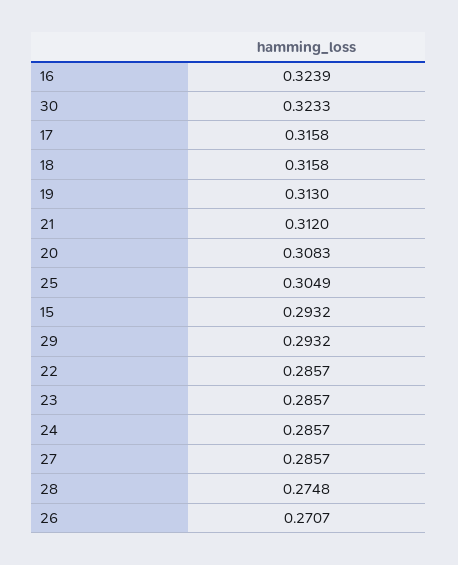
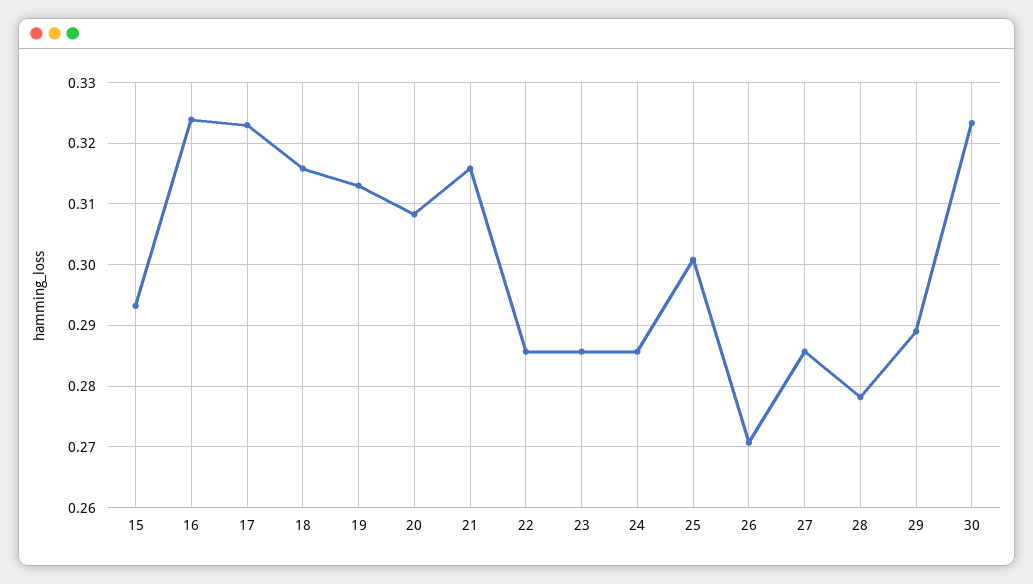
17: 0.3158 -> 0.323
21: 0.312 -> 0.316
25: 0.3049 -> 0.301
29: 0.2932 -> 0.289
28: 0.2748 -> 0.278

